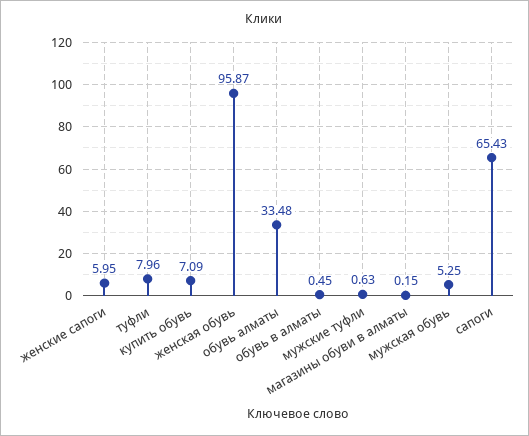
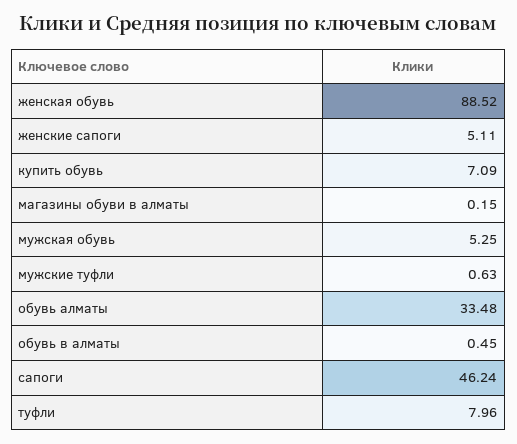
женские сапоги: 5.95 -> 5.11
женская обувь: 95.87 -> 88.52
сапоги: 65.43 -> 46.24

